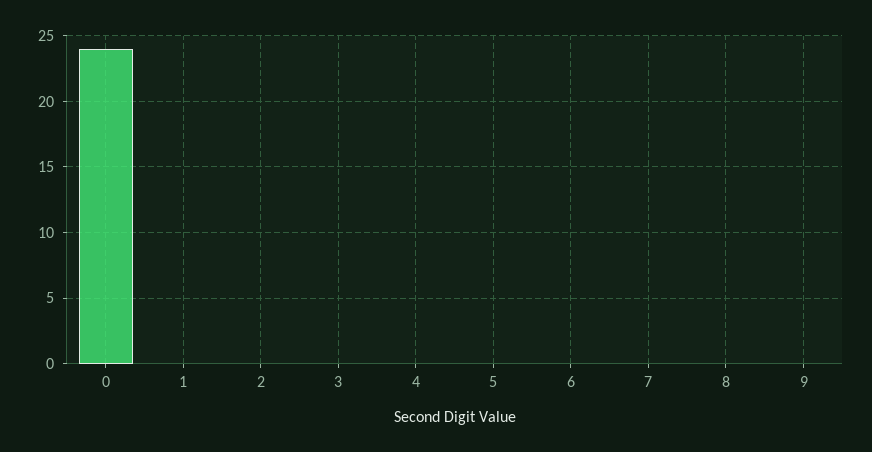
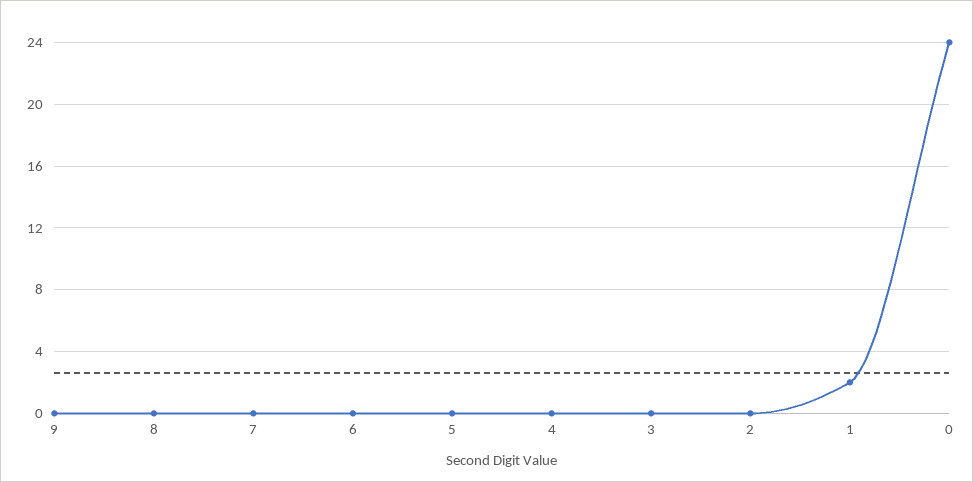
1: 0 -> 2

